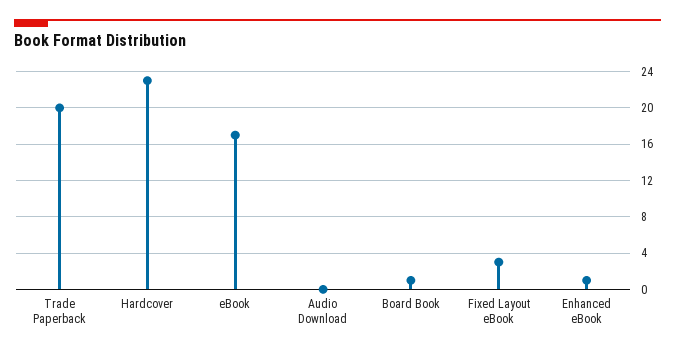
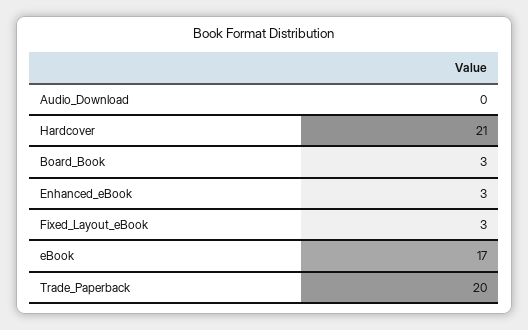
Hardcover: 23 -> 21
Board Book: 1 -> 3
Enhanced eBook: 1 -> 3

